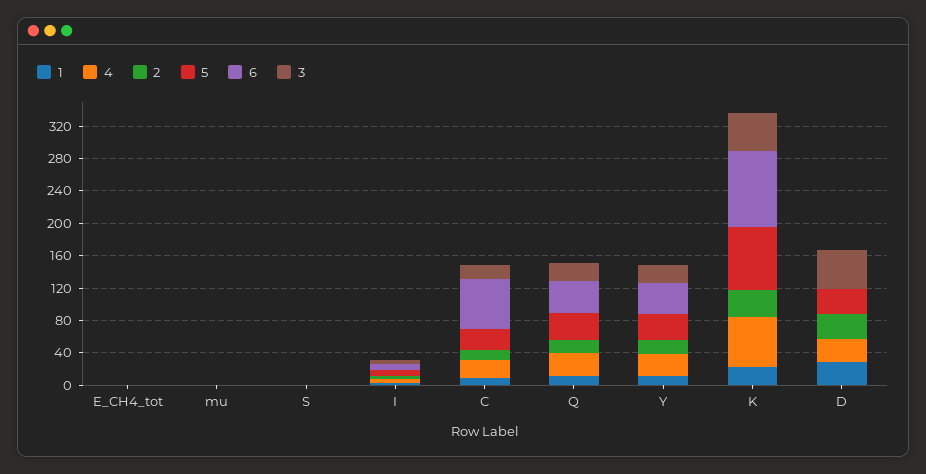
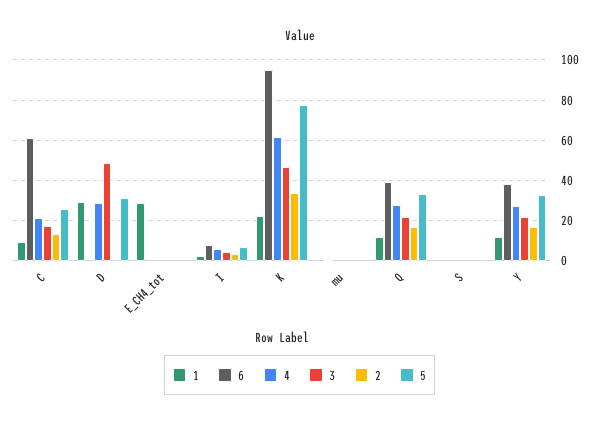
1, E_CH4_tot: 0 -> 30
2, D: 30 -> 0

